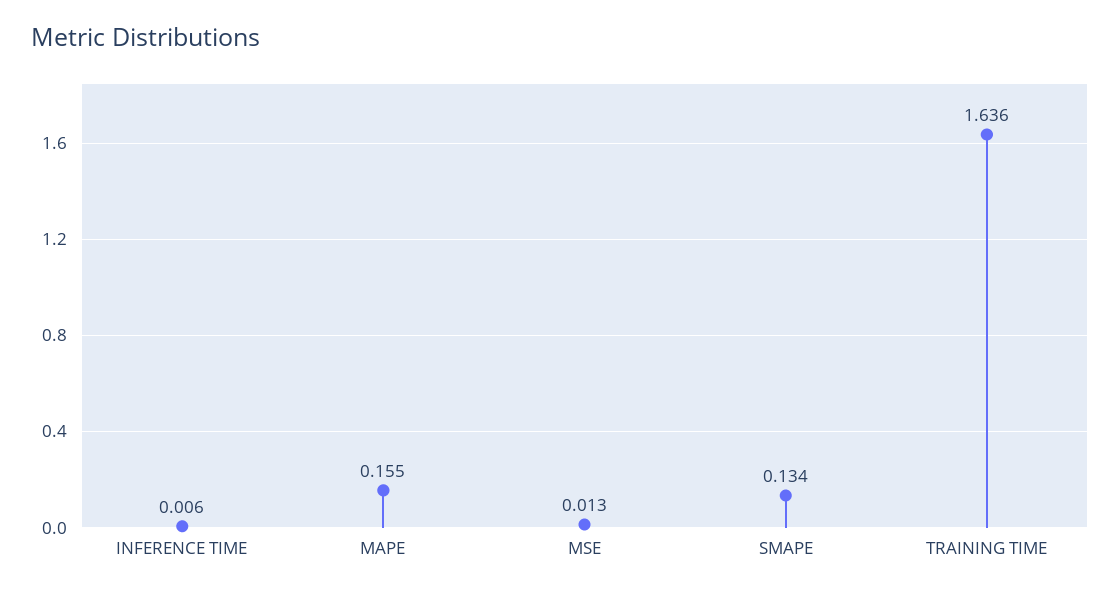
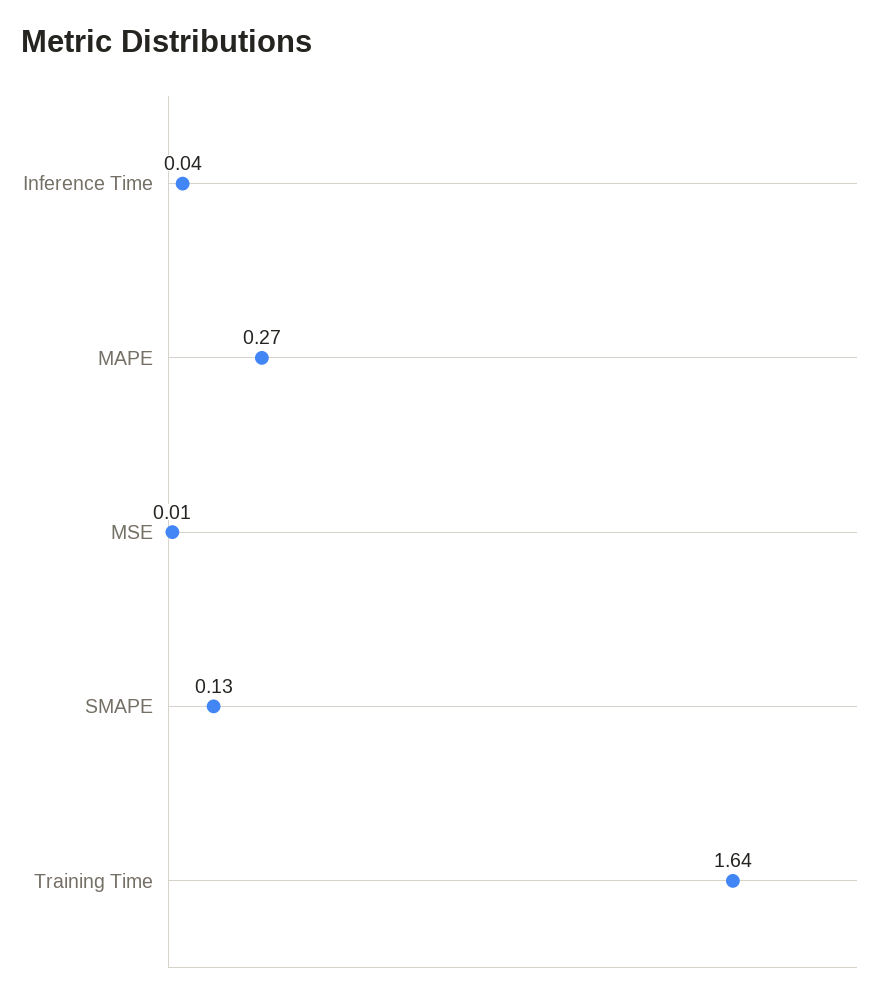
INFERENCE TIME: 0.006 -> 0.04
MAPE: 0.155 -> 0.27

